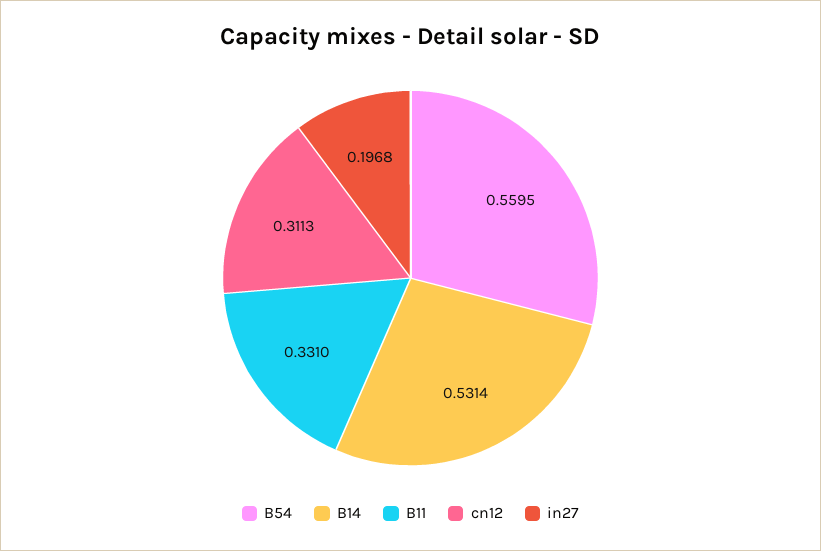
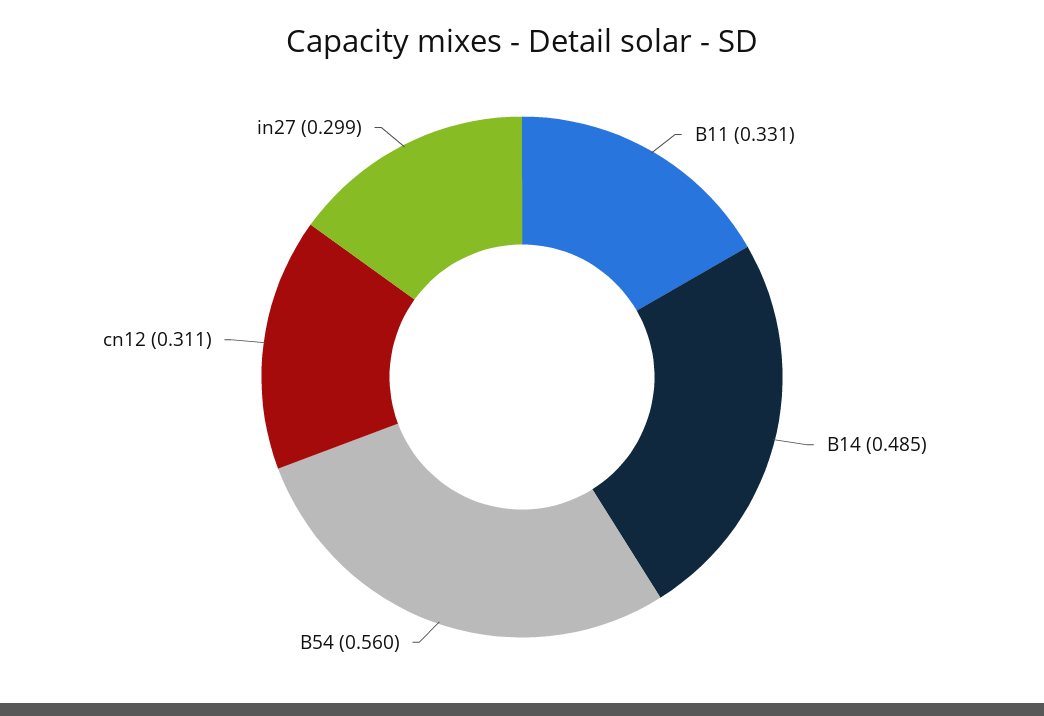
B14: 0.5314 -> 0.485
in27: 0.1968 -> 0.299

